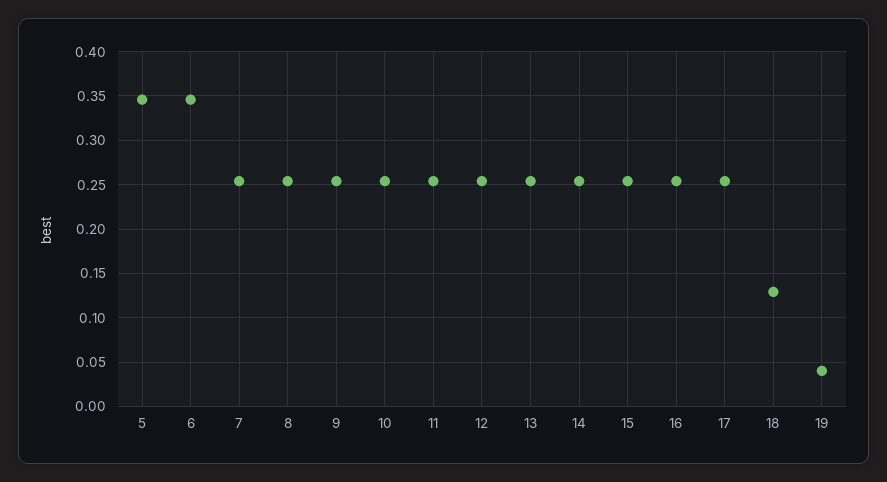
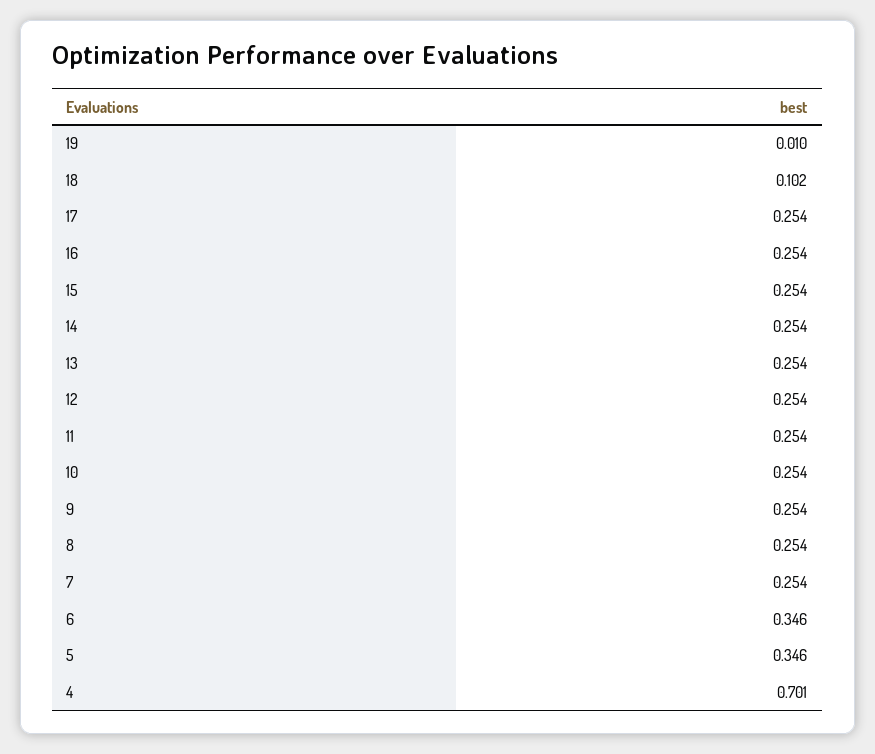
18: 0.13 -> 0.102
19: 0.04 -> 0.01
4: none -> 0.701

